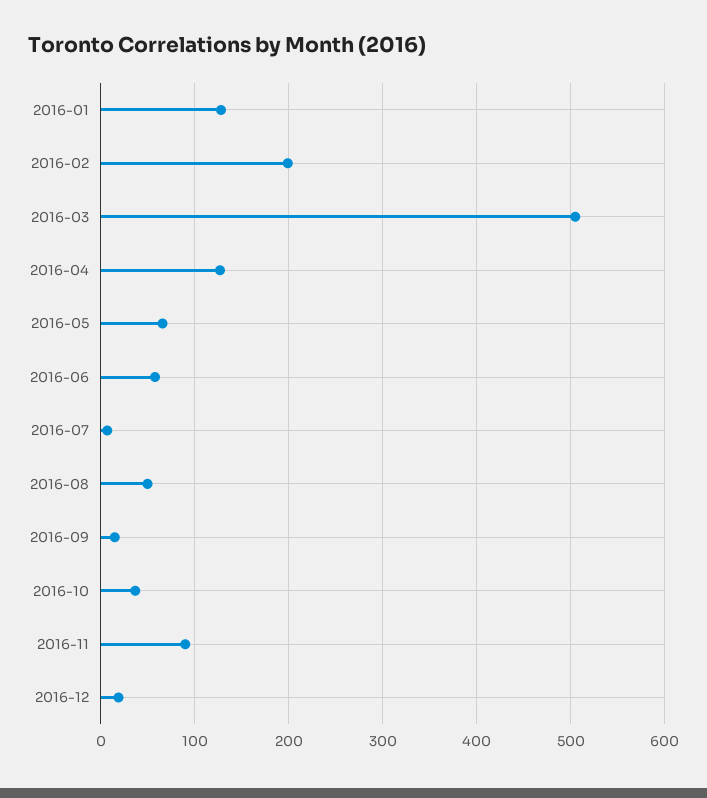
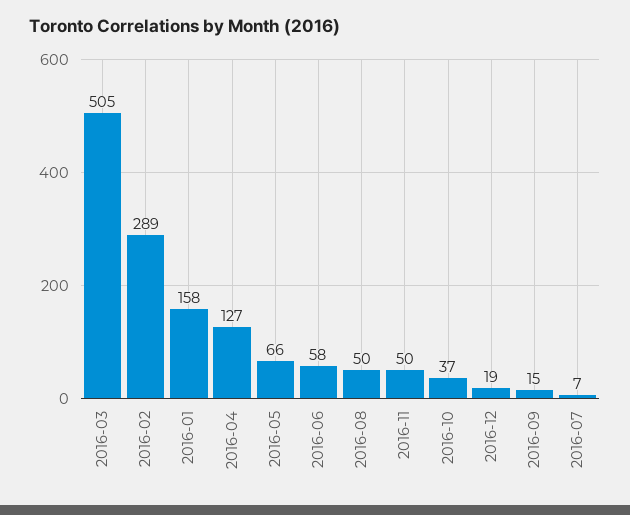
2016-01: 130 -> 158
2016-02: 200 -> 289
2016-11: 90 -> 50

